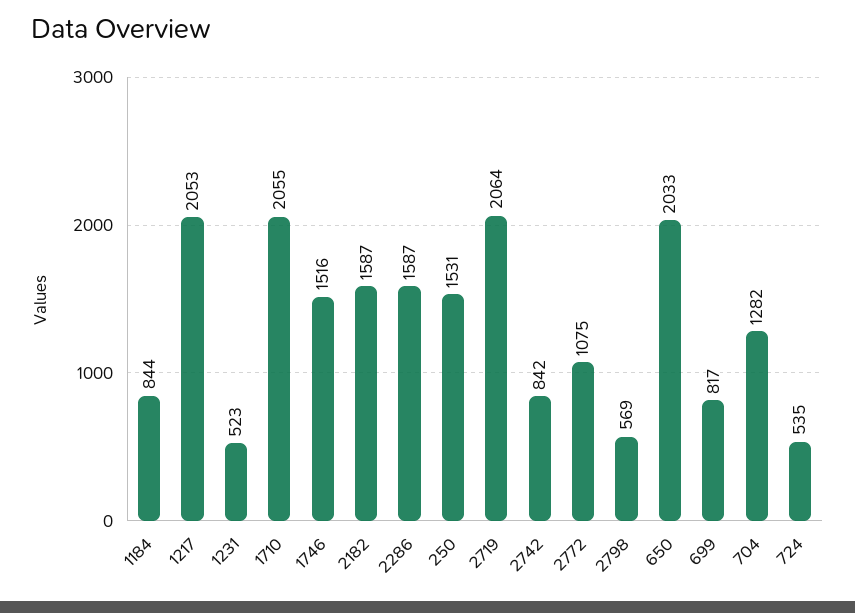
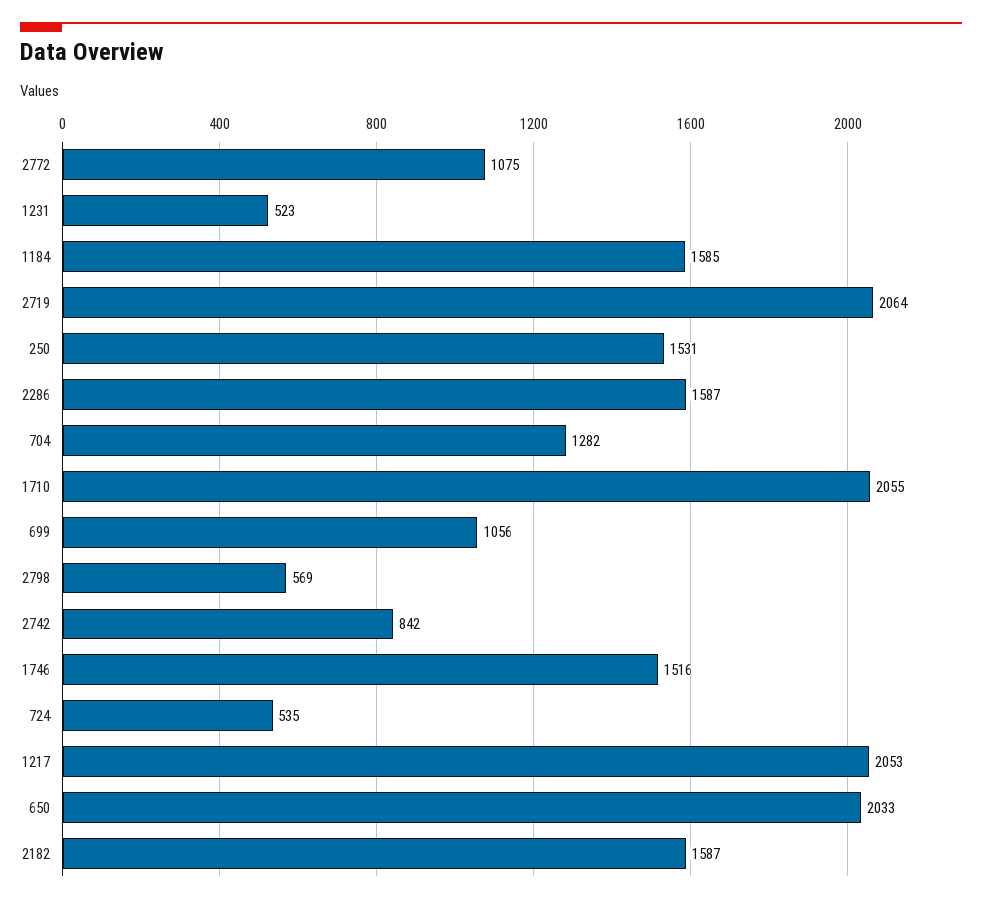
1184: 844 -> 1585
699: 817 -> 1056

